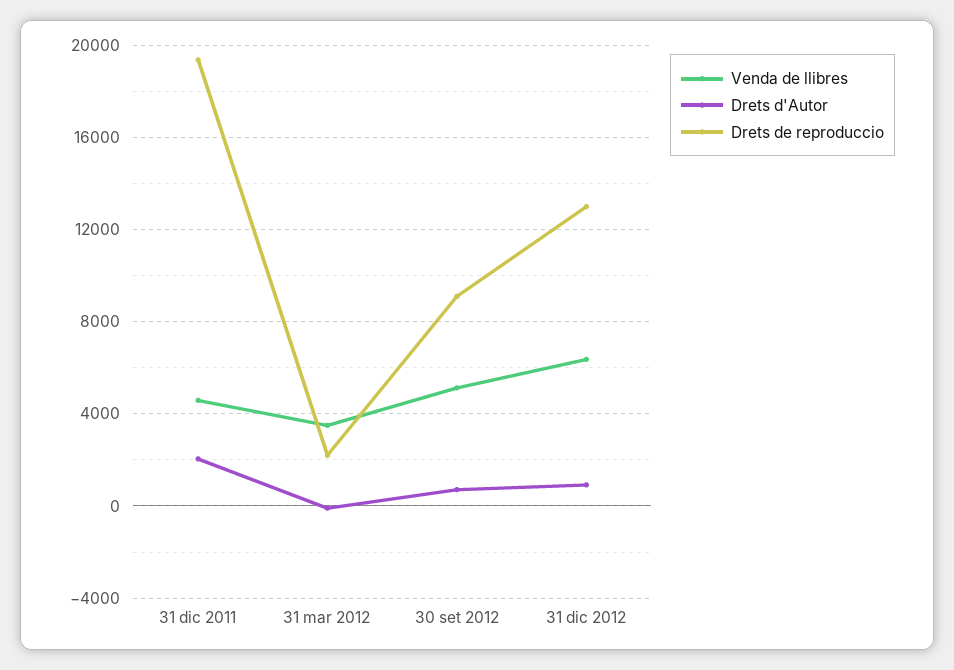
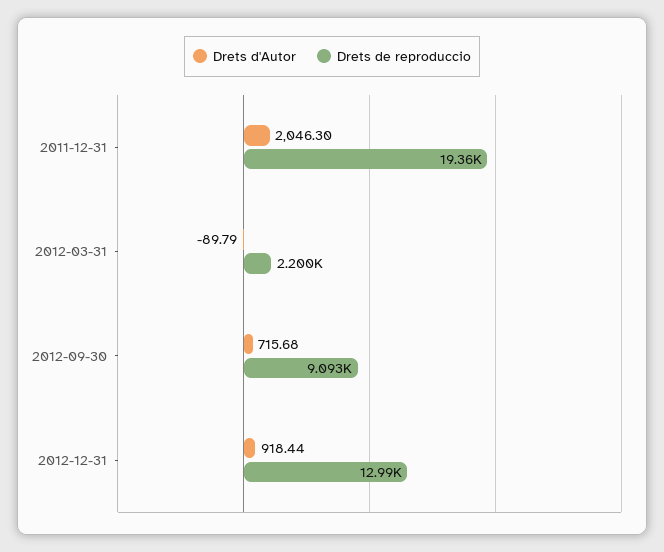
Venda de llibres, 31 dic 2011: 4500 -> none
Venda de llibres, 31 mar 2012: 3500 -> none
Venda de llibres, 30 set 2012: 5000 -> none
Venda de llibres, 31 dic 2012: 6500 -> none

